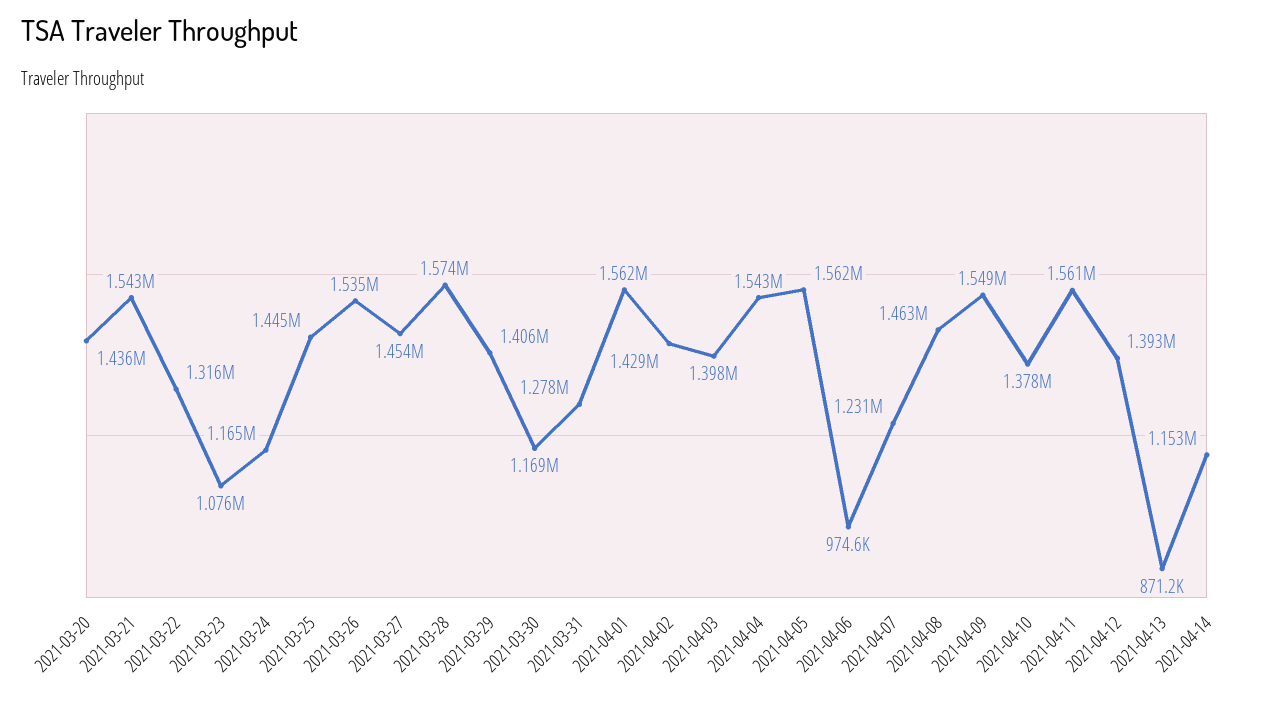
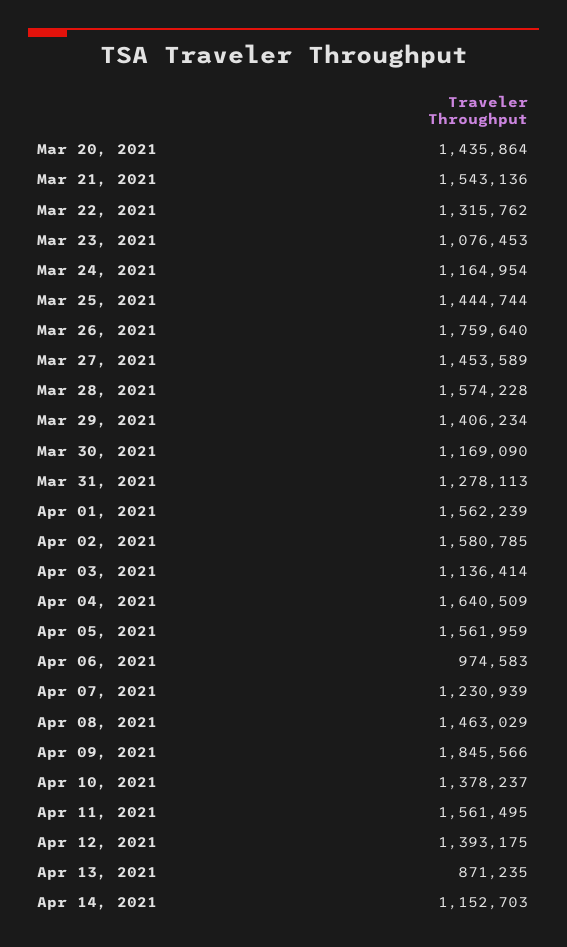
2021-03-26: 1535000 -> 1759640
2021-04-02: 1429000 -> 1580785
2021-04-03: 1398000 -> 1136414
2021-04-04: 1543000 -> 1640509
2021-04-09: 1549000 -> 1845566

